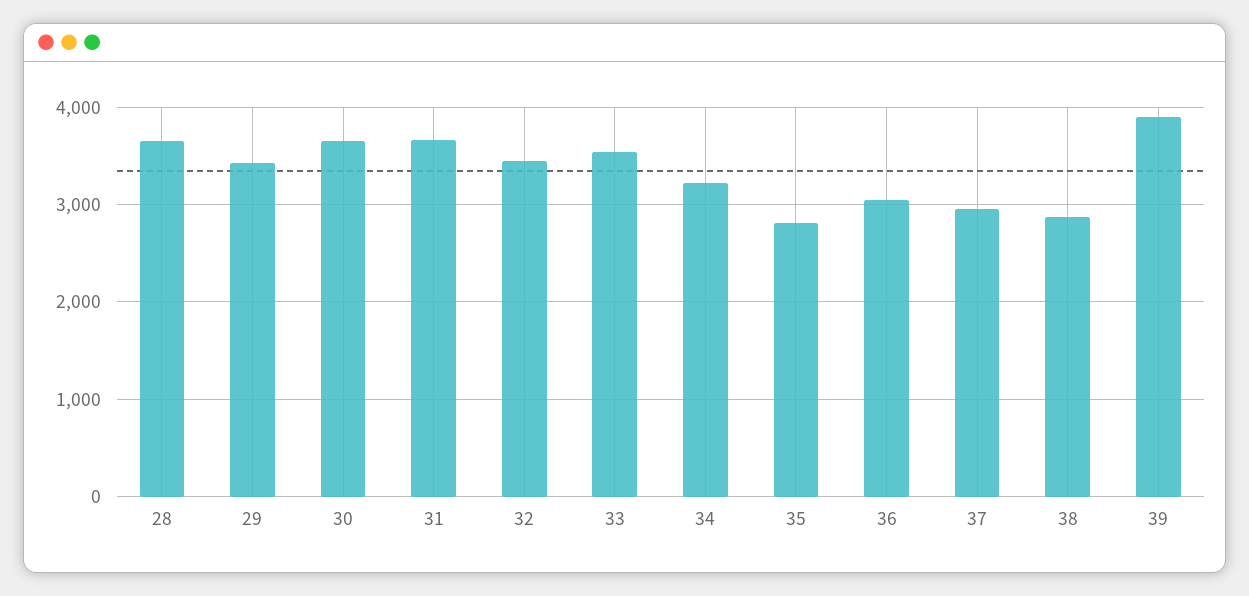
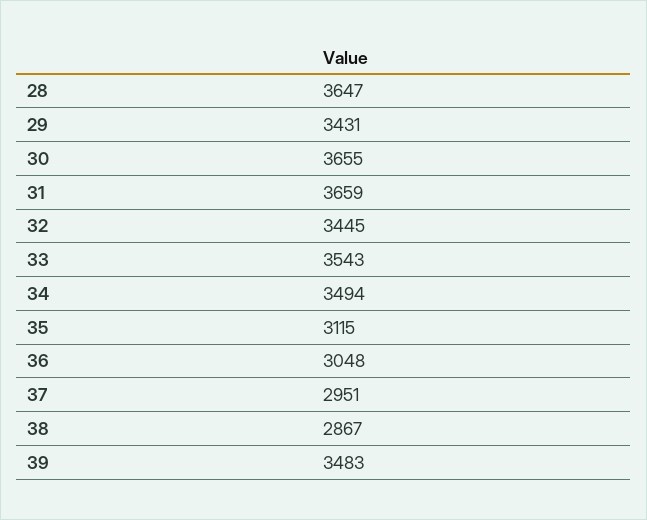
34: 3200 -> 3494
35: 2800 -> 3115
39: 3900 -> 3483

